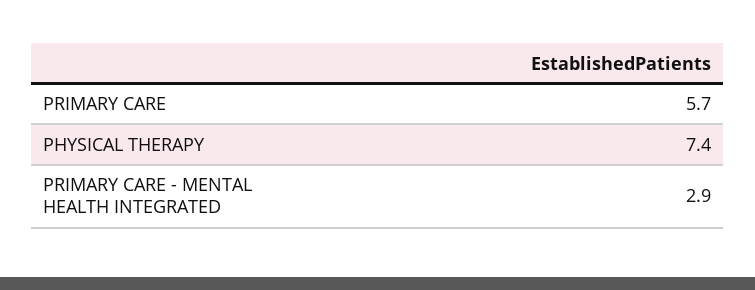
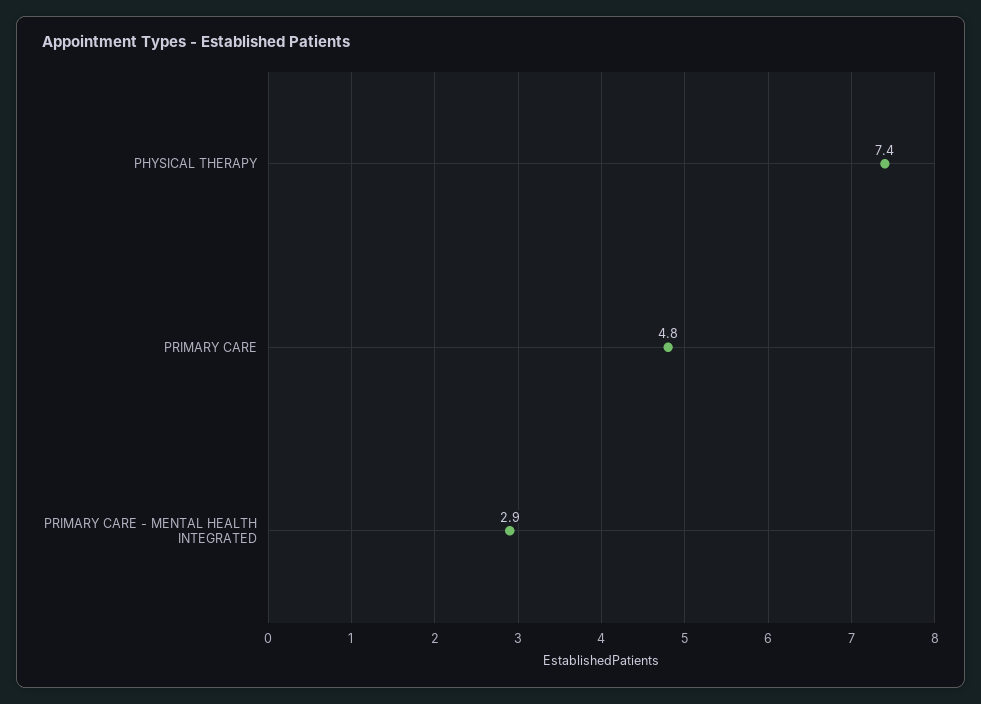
PRIMARY CARE: 5.7 -> 4.8

